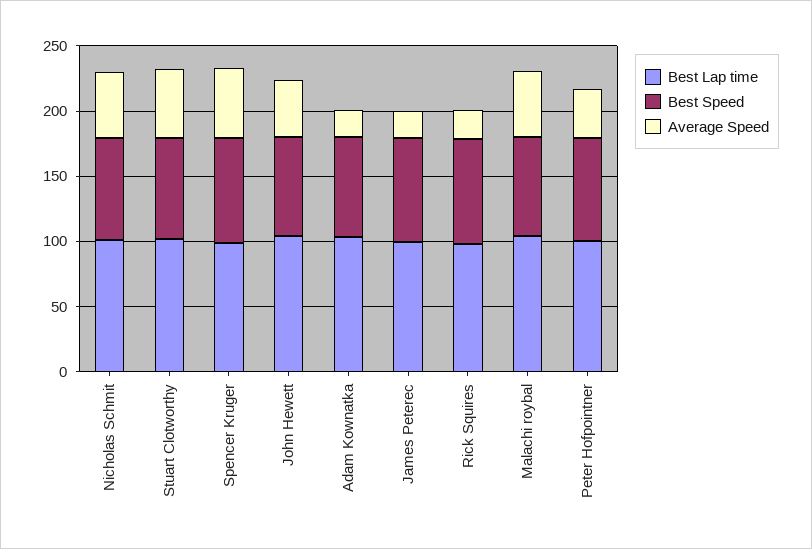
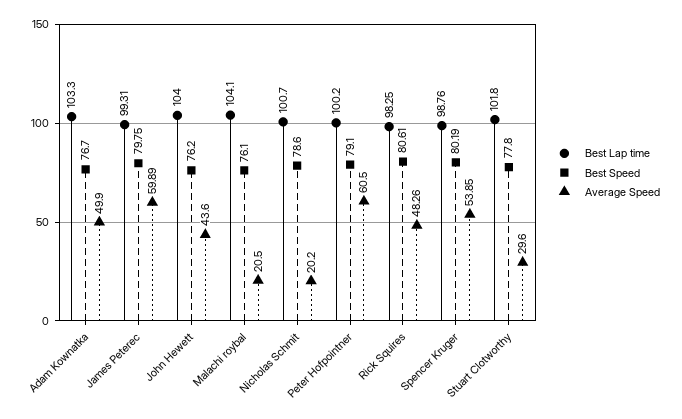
Average Speed, Nicholas Schmit: 50 -> 20.2
Average Speed, Stuart Clotworthy: 50 -> 29.6
Average Speed, Adam Kownatka: 20 -> 49.9
Average Speed, James Peterec: 20 -> 59.89
Average Speed, Rick Squires: 20 -> 48.26
Average Speed, Malachi roybal: 50 -> 20.5
Average Speed, Peter Hofpointner: 40 -> 60.5

